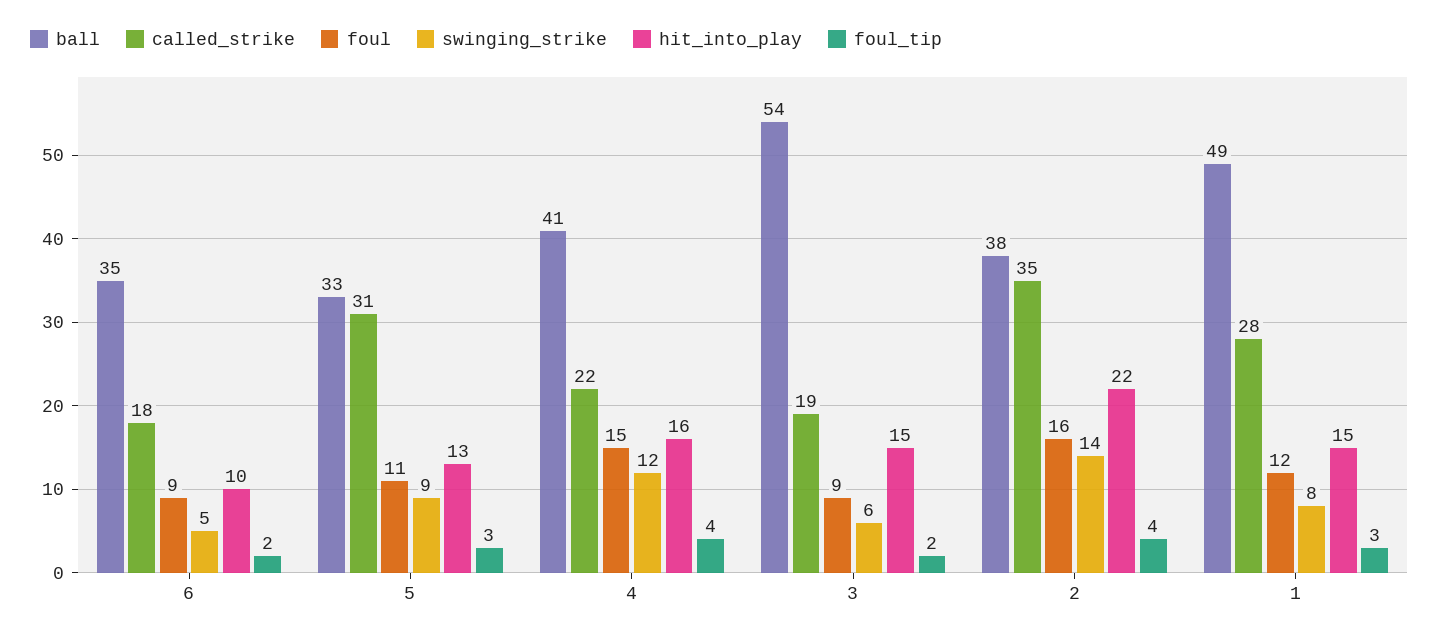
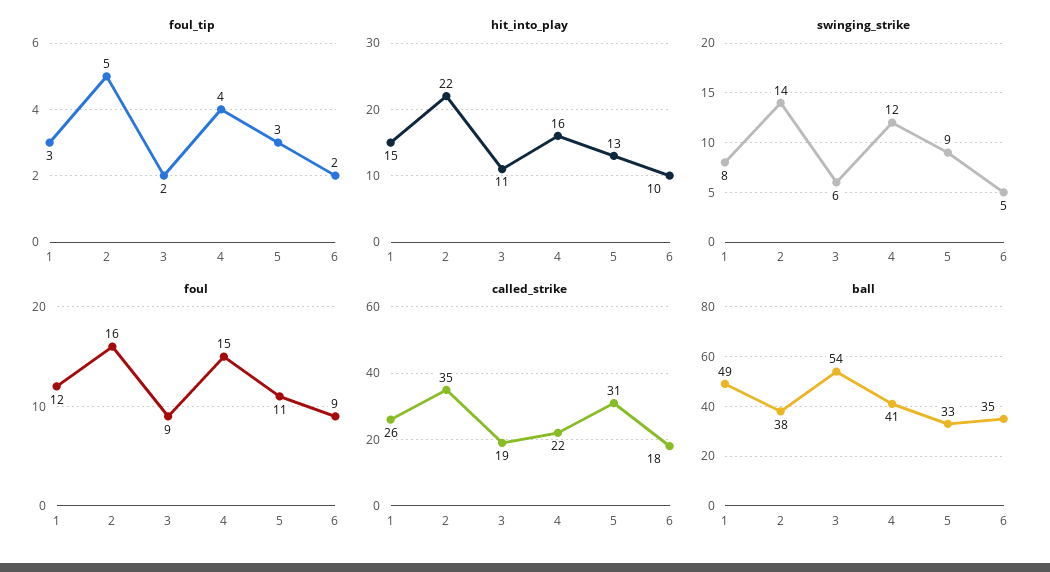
hit_into_play, 3: 15 -> 11
foul_tip, 2: 4 -> 5
called_strike, 1: 28 -> 26

